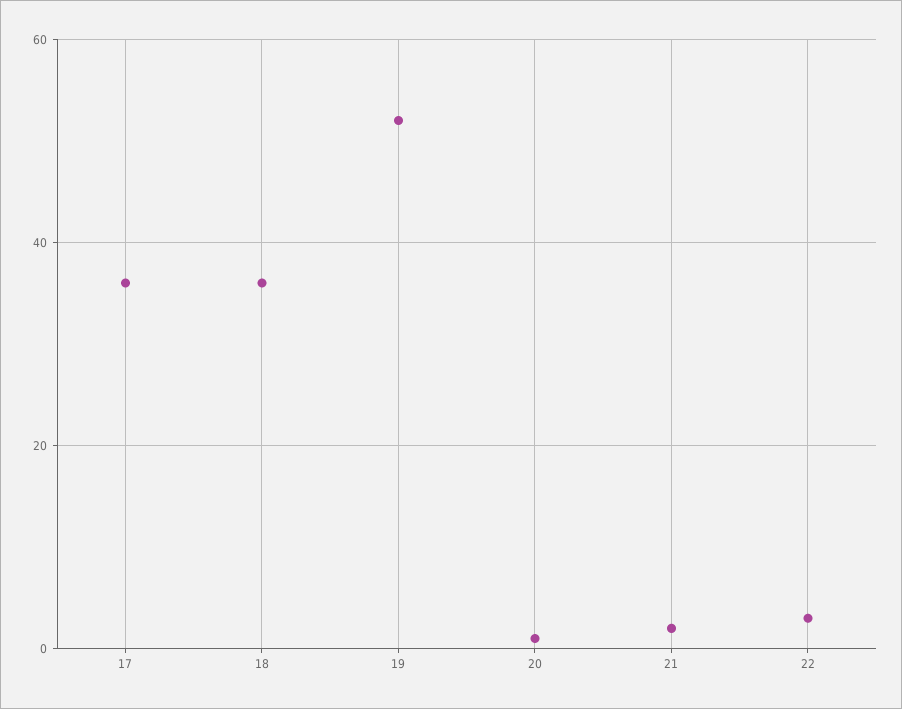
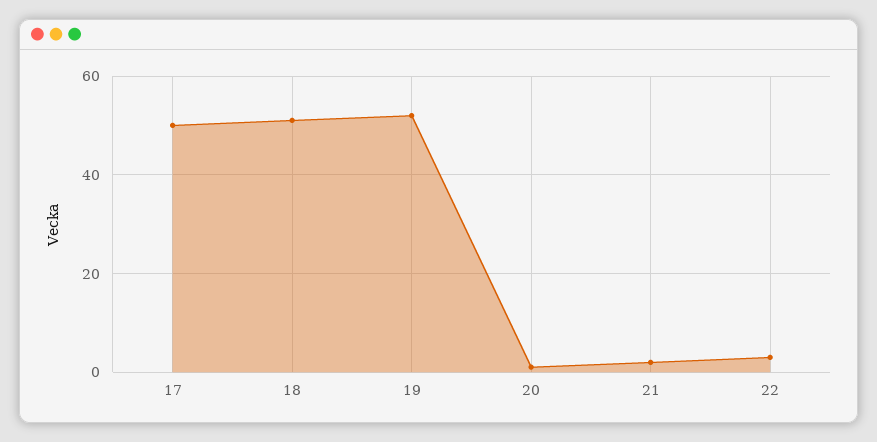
17: 35 -> 50
18: 35 -> 50

